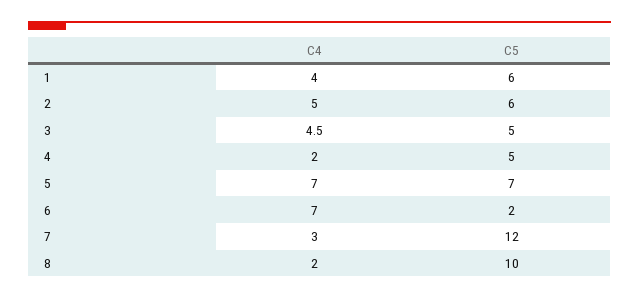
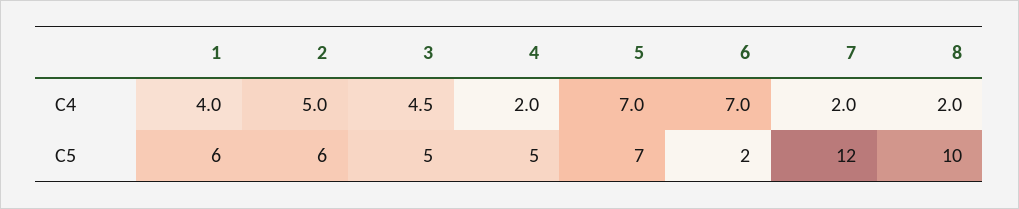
C4, 7: 3 -> 2

